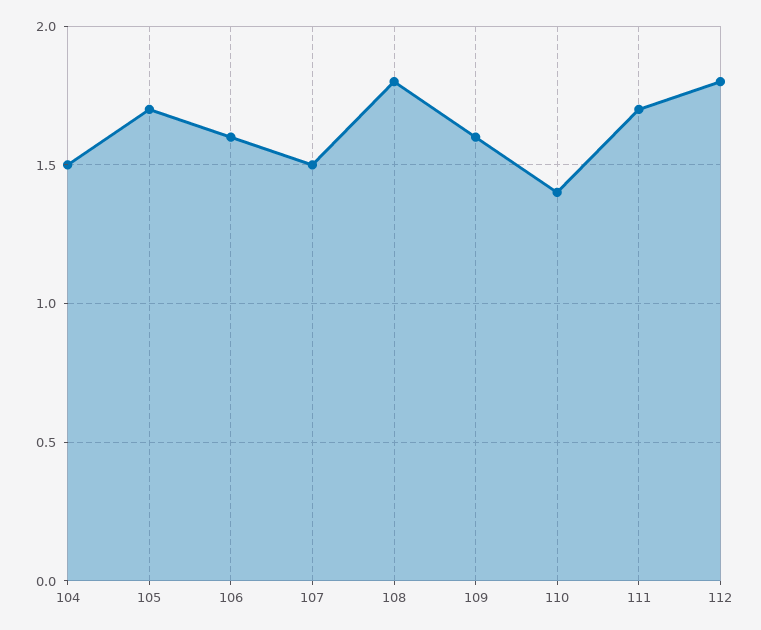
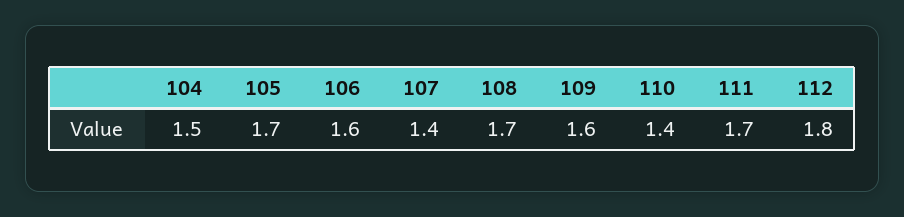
107: 1.5 -> 1.4
108: 1.8 -> 1.7

